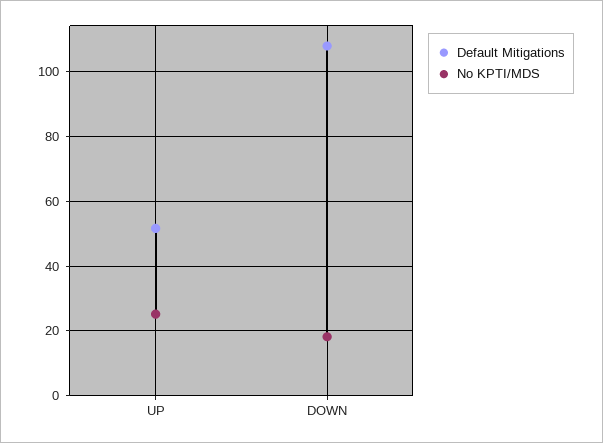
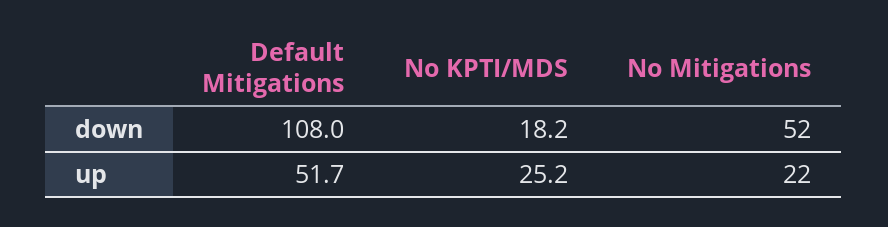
No Mitigations, DOWN: none -> 52
No Mitigations, UP: none -> 22

